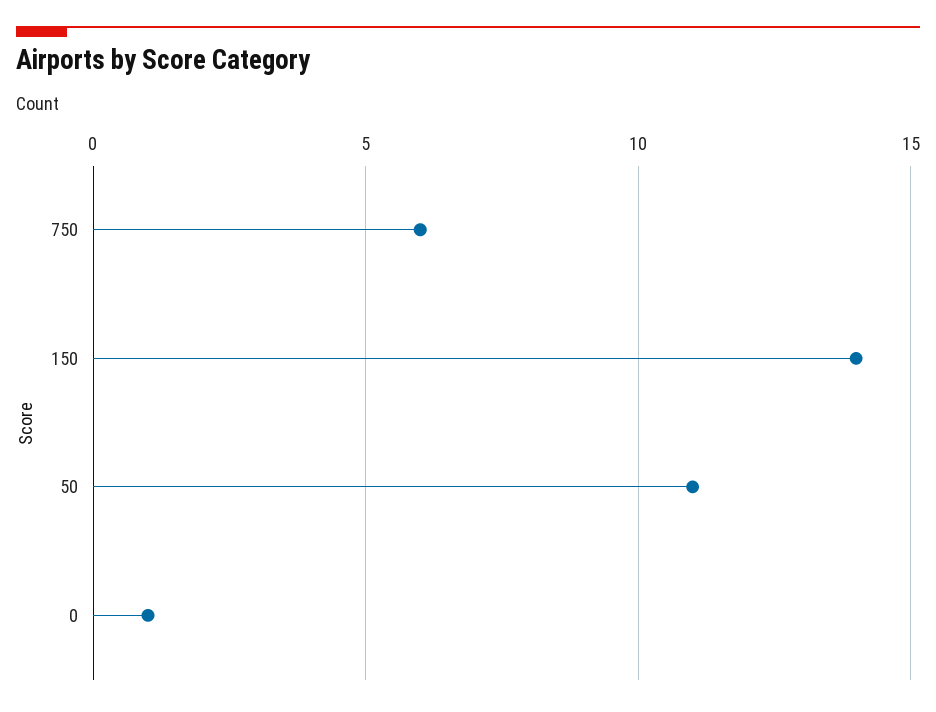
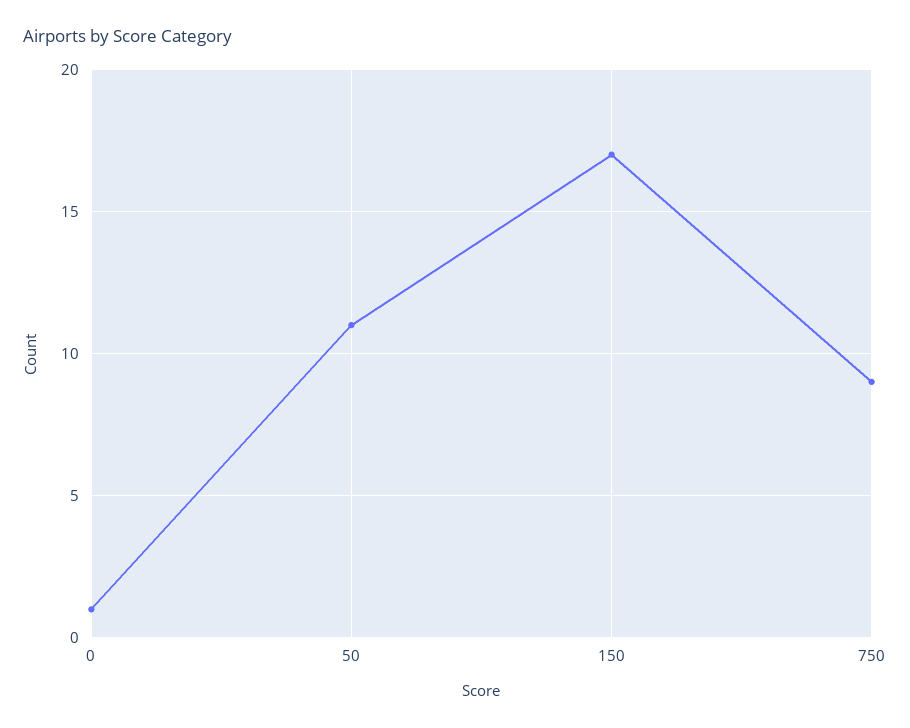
750: 6 -> 9
150: 14 -> 17

